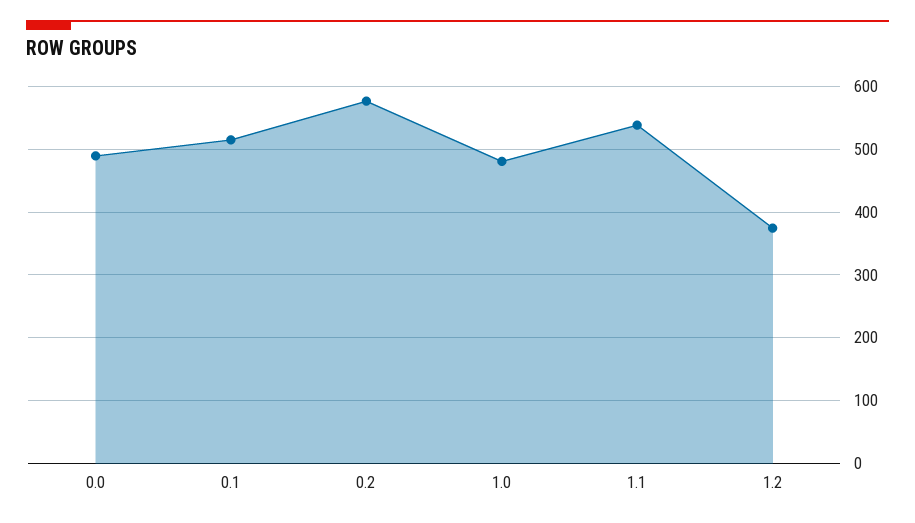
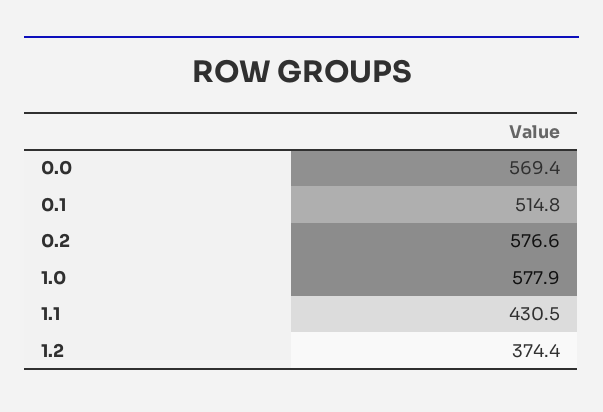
0.0: 490 -> 569.4
1.0: 480 -> 577.9
1.1: 540 -> 430.5

